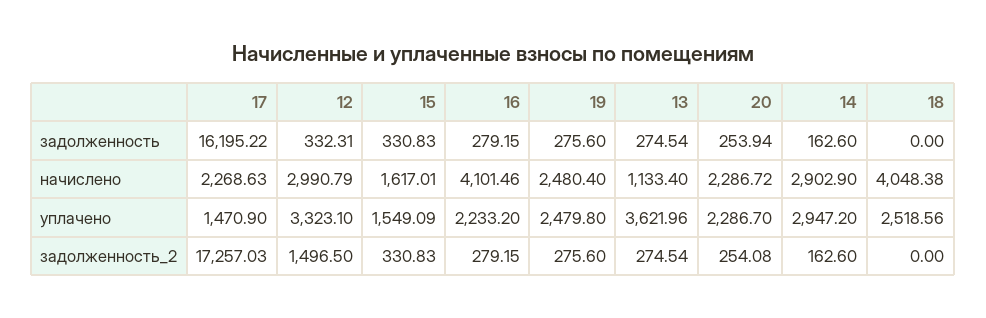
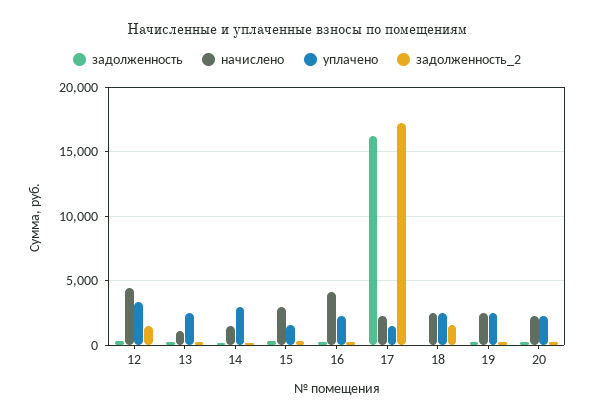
начислено, 12: 2990.79 -> 4500
начислено, 15: 1617.01 -> 3000
начислено, 14: 2902.9 -> 1500
начислено, 18: 4048.38 -> 2500
уплачено, 13: 3621.96 -> 2500
задолженность_2, 18: 0 -> 1500

